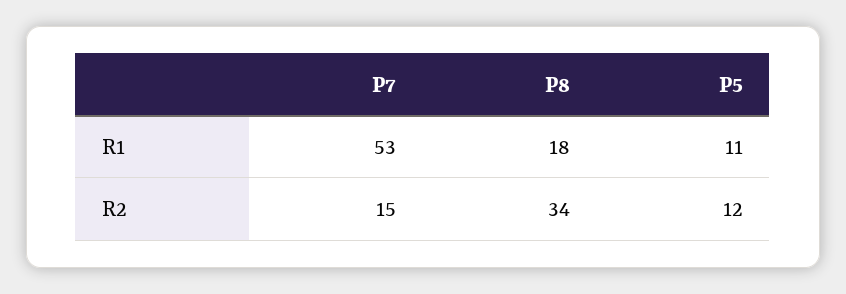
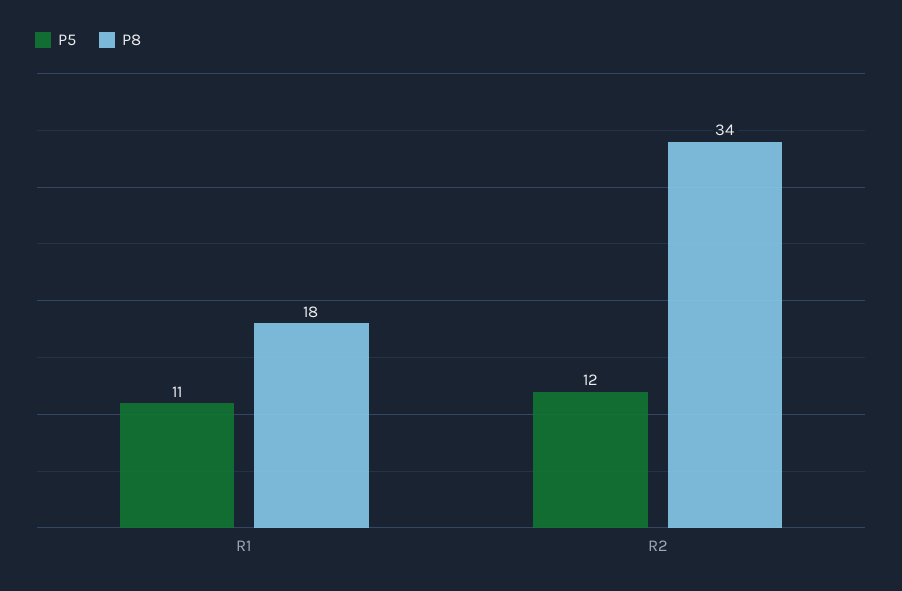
P7, R1: 53 -> none
P7, R2: 15 -> none

